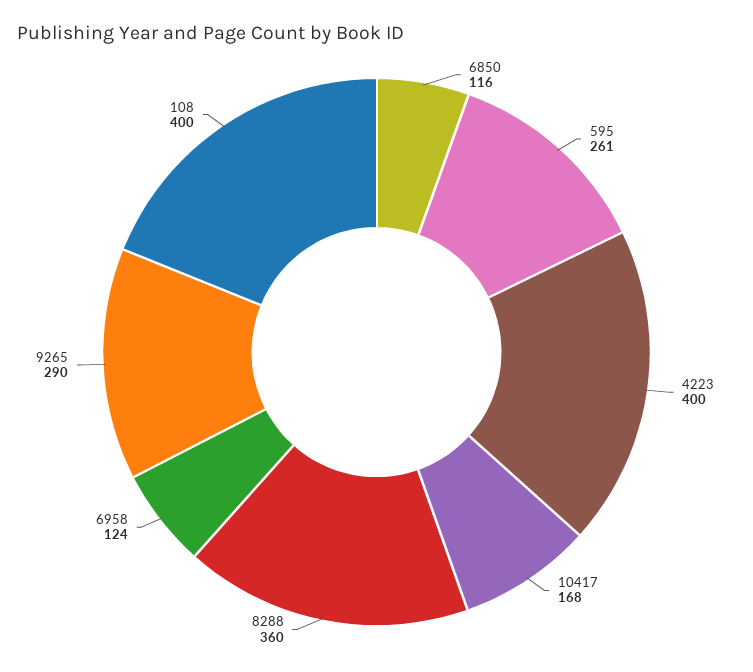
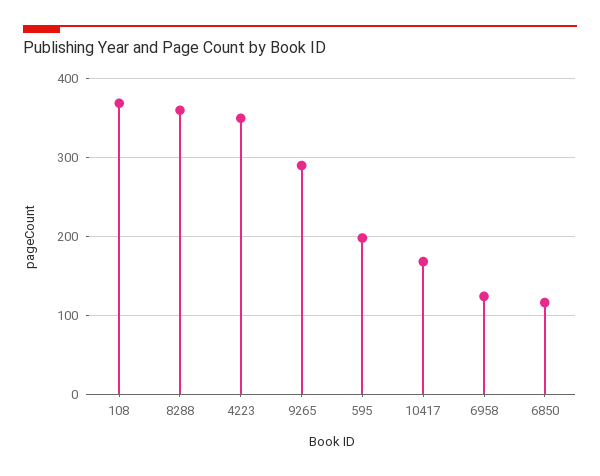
595: 261 -> 200
4223: 400 -> 350
108: 400 -> 370

